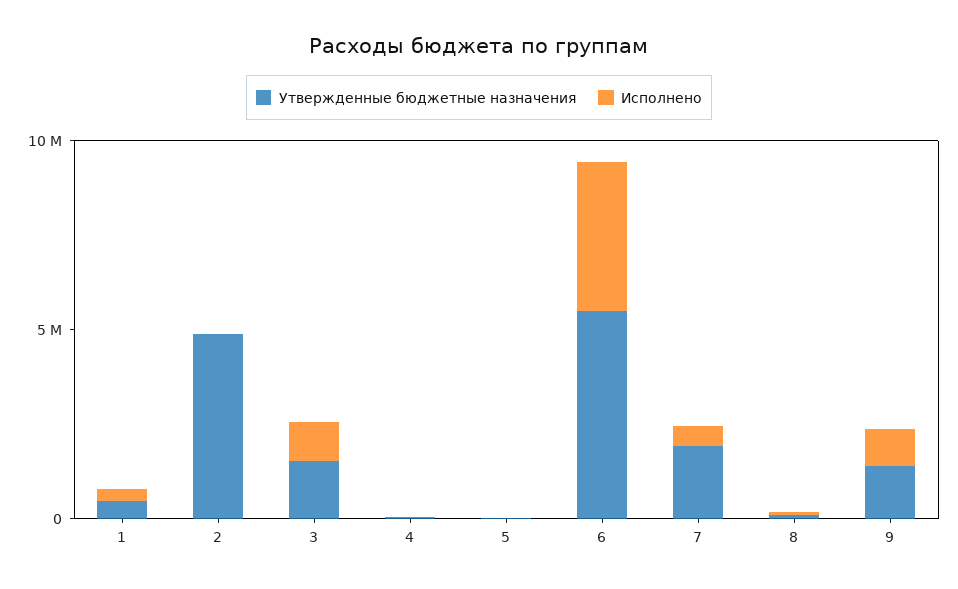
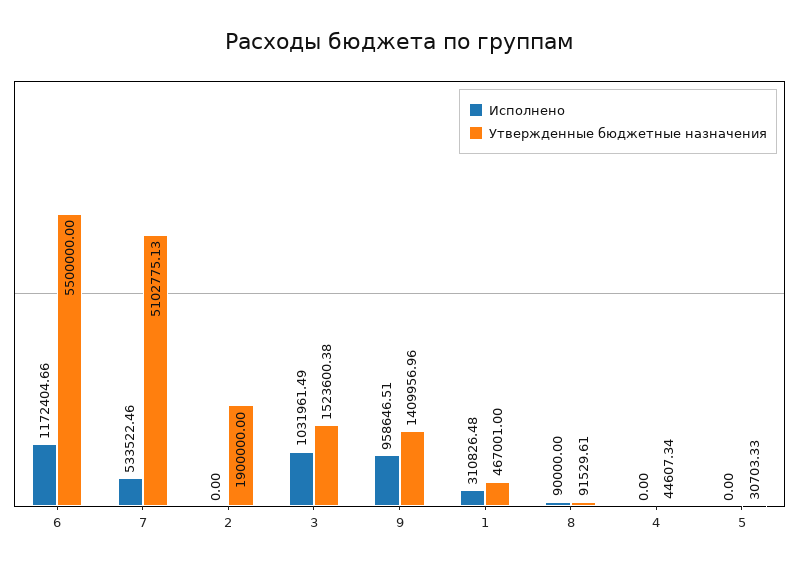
Утвержденные бюджетные назначения, 2: 5000000 -> 1900000
Исполнено, 6: 4000000 -> 1172404.66
Утвержденные бюджетные назначения, 7: 2000000 -> 5102775.13

